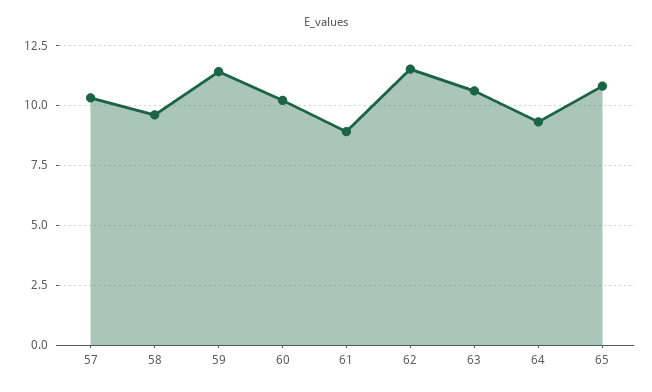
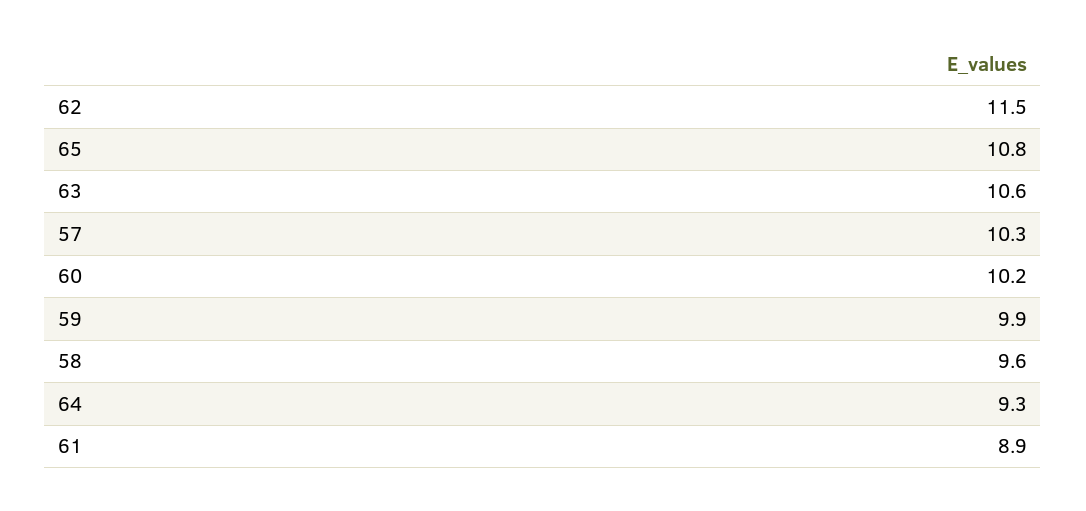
59: 11.5 -> 9.9

